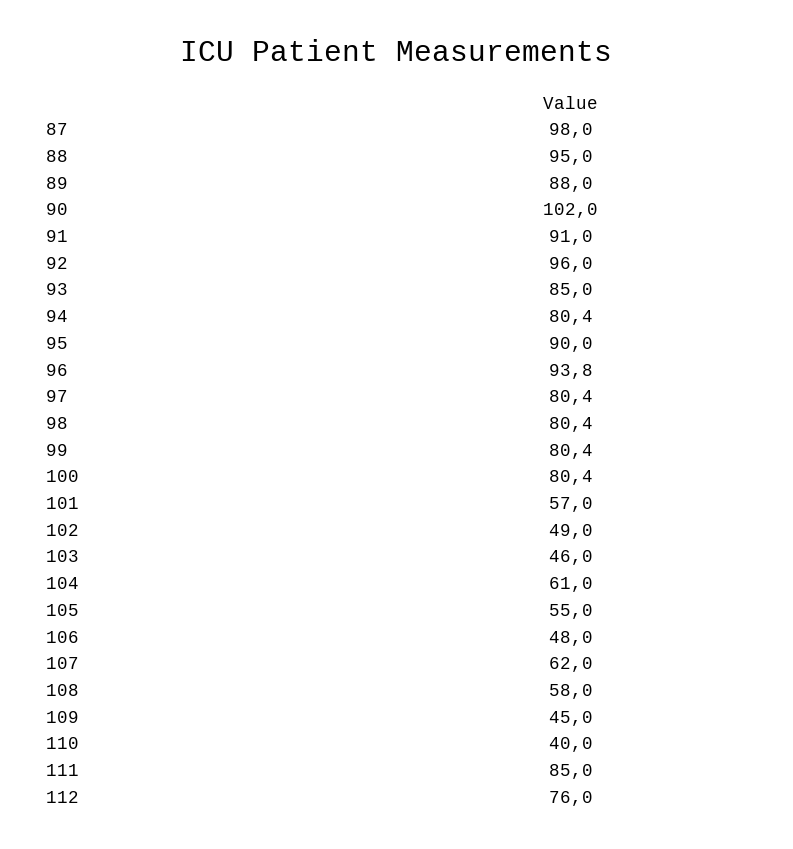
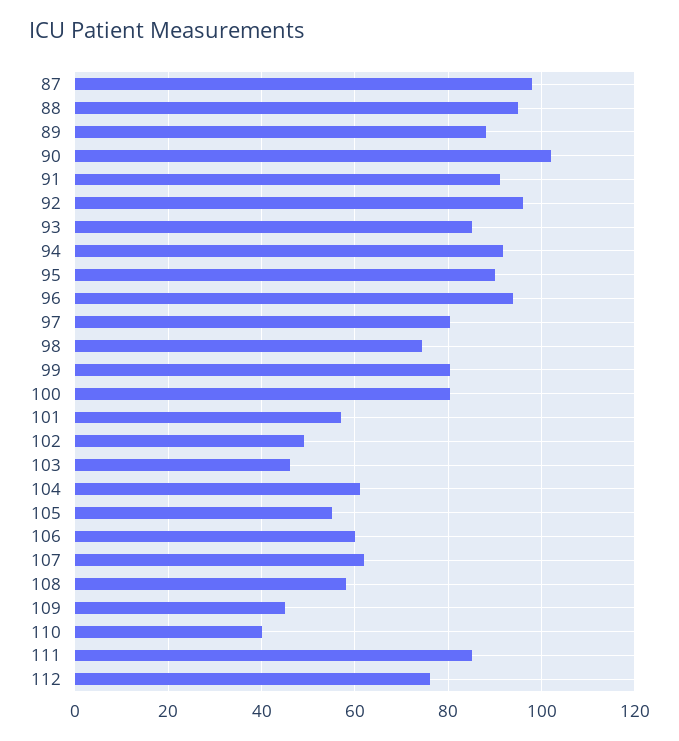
94: 80.4 -> 92
98: 80.4 -> 74
106: 48 -> 60

